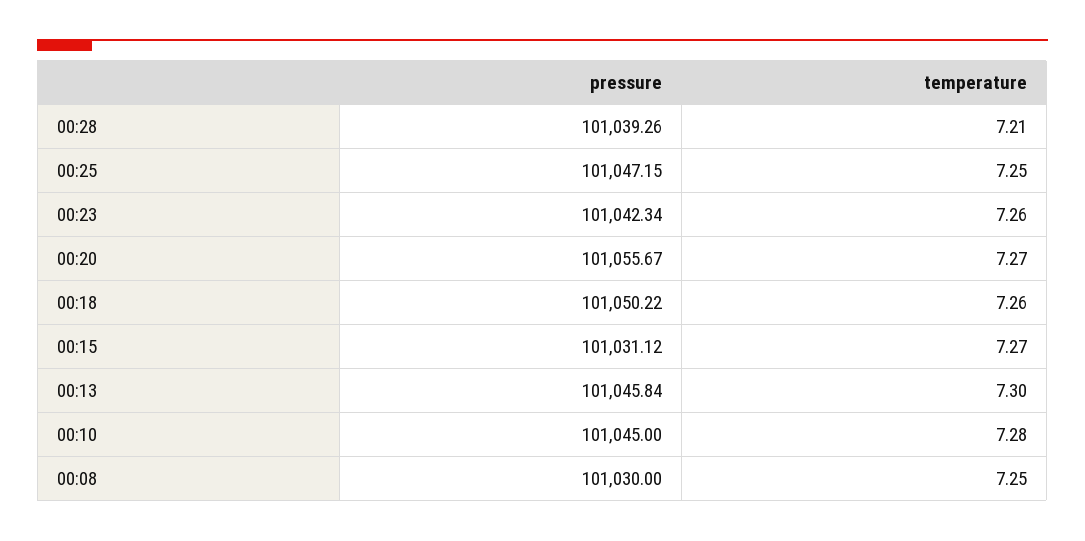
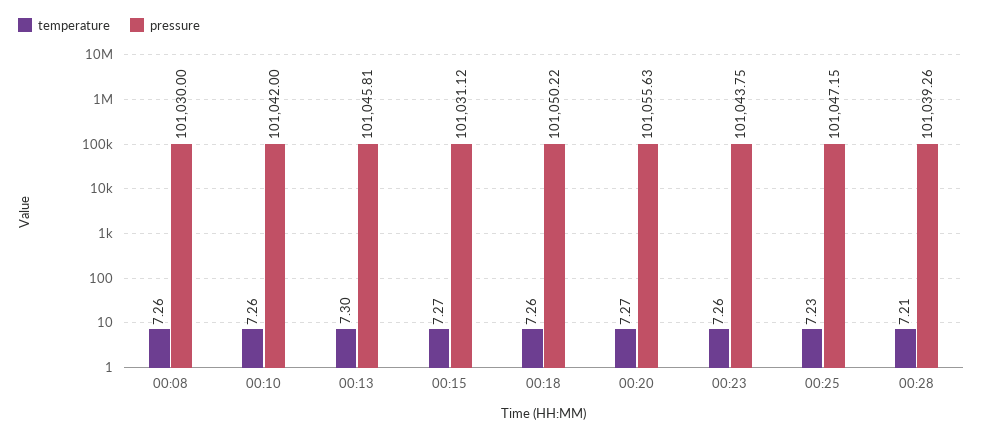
temperature, 00:25: 7.25 -> 7.23
pressure, 00:23: 101042.34 -> 101043.75
pressure, 00:20: 101055.67 -> 101055.63
pressure, 00:13: 101045.84 -> 101045.81
pressure, 00:10: 101045 -> 101042
temperature, 00:10: 7.28 -> 7.26
temperature, 00:08: 7.25 -> 7.26

